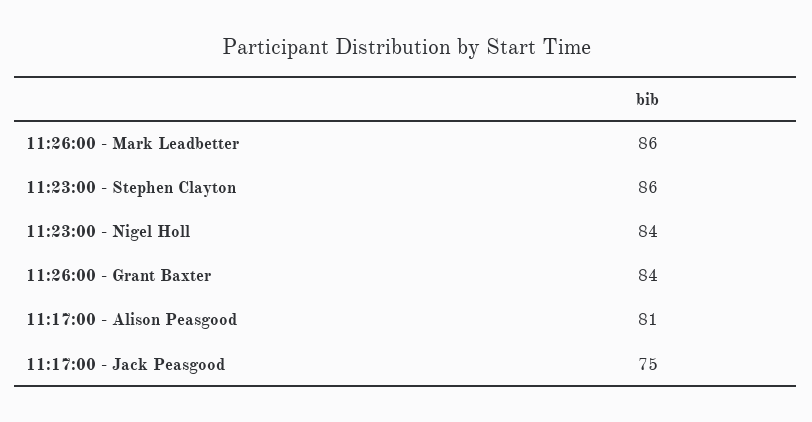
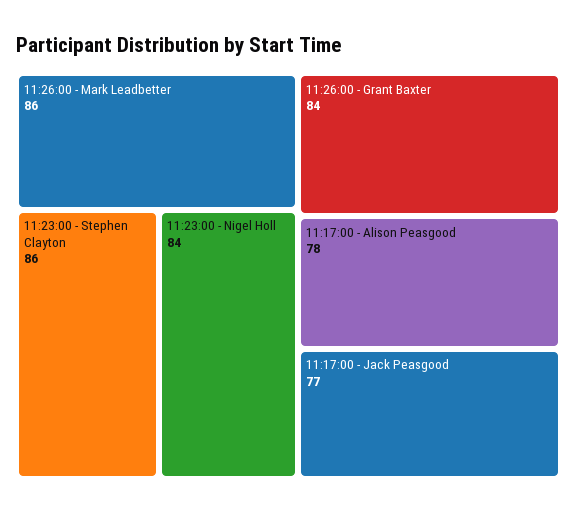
11:17:00 - Alison Peasgood: 81 -> 78
11:17:00 - Jack Peasgood: 75 -> 77

